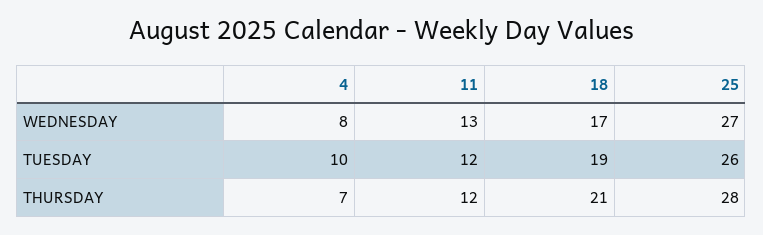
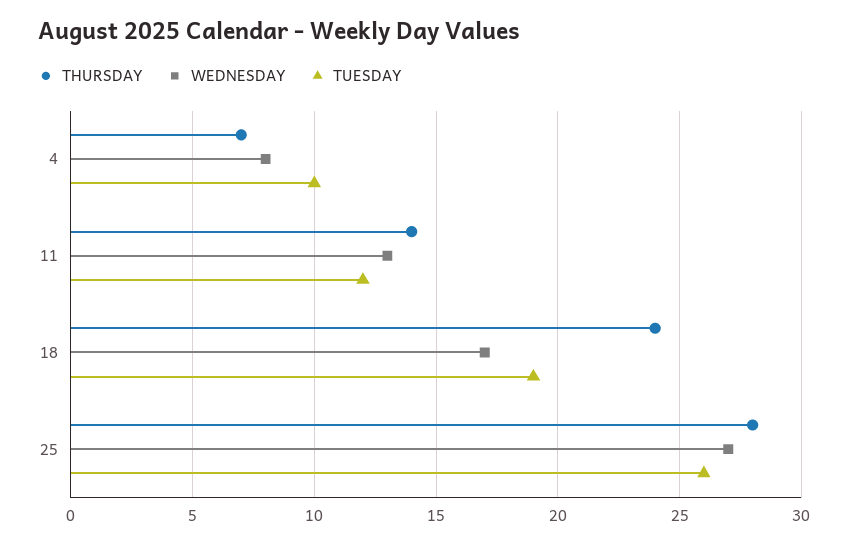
THURSDAY, 11: 12 -> 14
THURSDAY, 18: 21 -> 24

